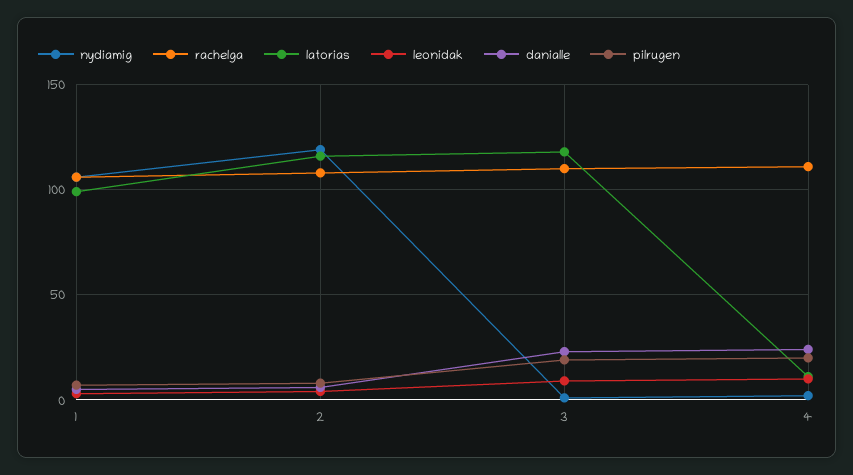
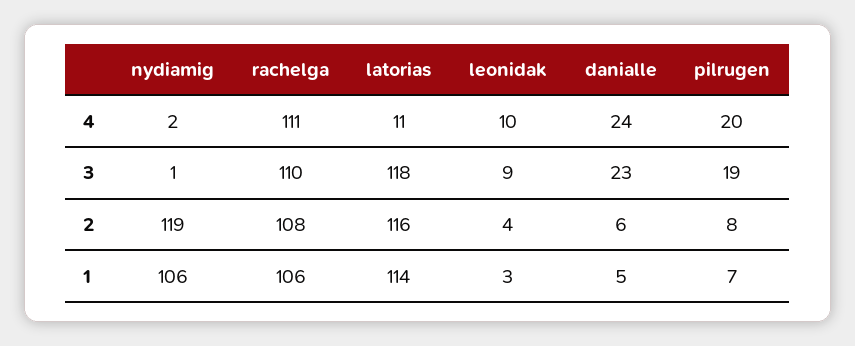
latorias, 1: 100 -> 114

